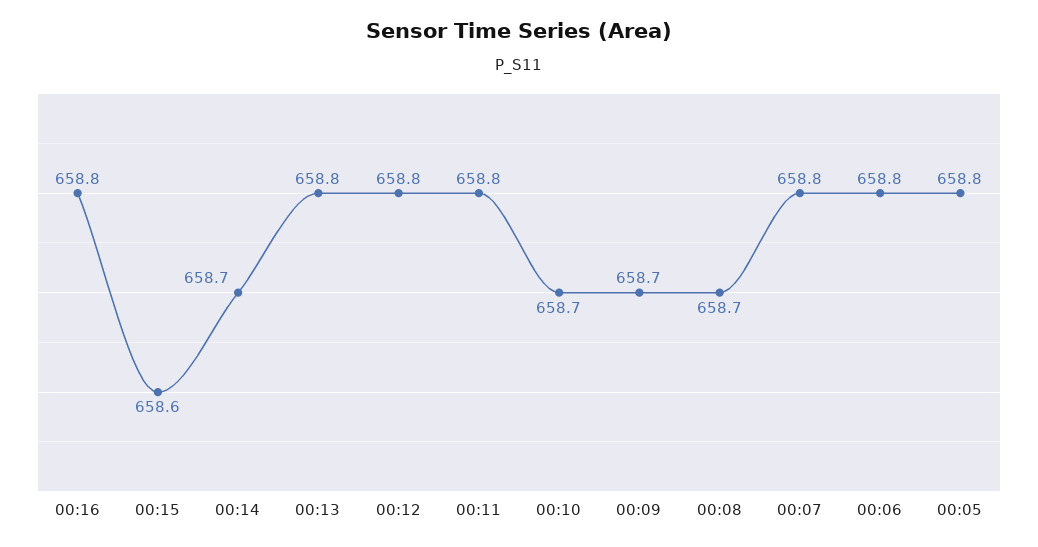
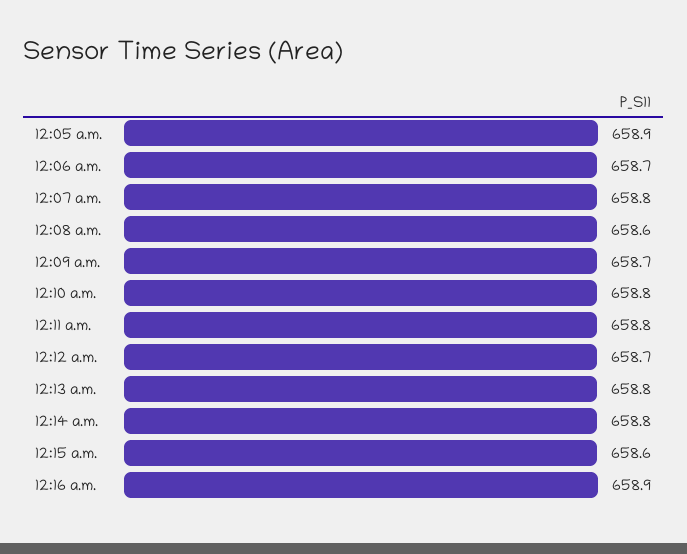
00:16: 658.8 -> 658.9
00:14: 658.7 -> 658.8
00:12: 658.8 -> 658.7
00:10: 658.7 -> 658.8
00:08: 658.7 -> 658.6
00:06: 658.8 -> 658.7
00:05: 658.8 -> 658.9

